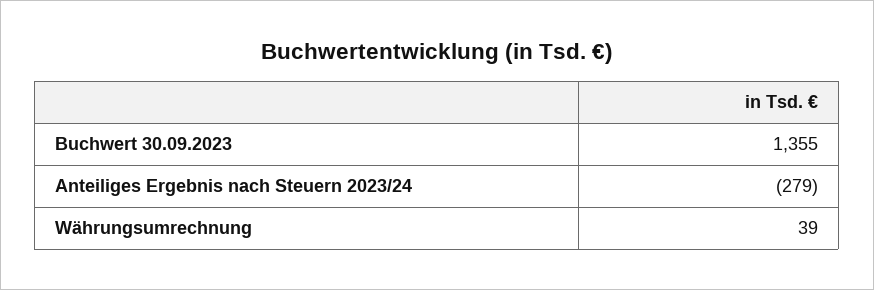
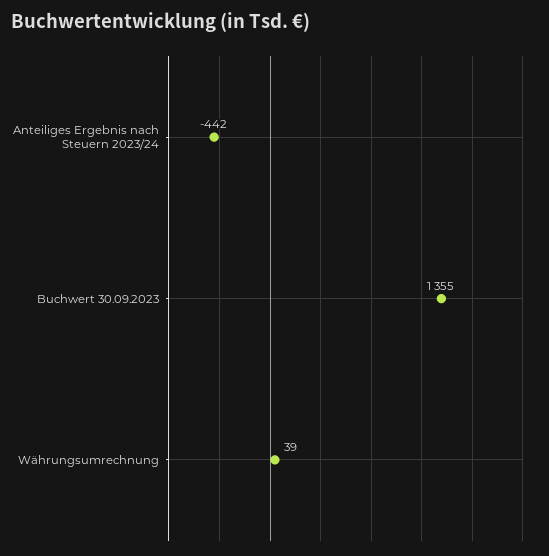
Anteiliges Ergebnis nach Steuern 2023/24: -279 -> -442

